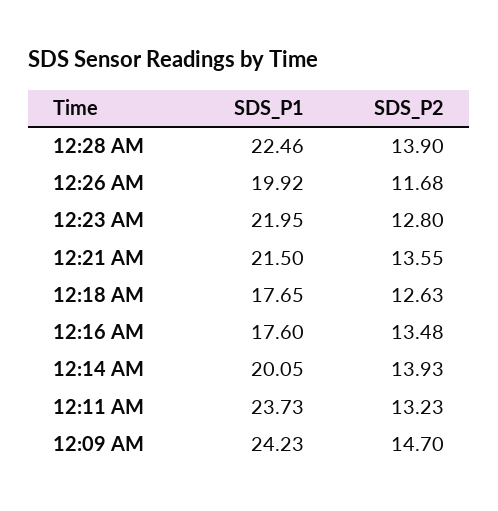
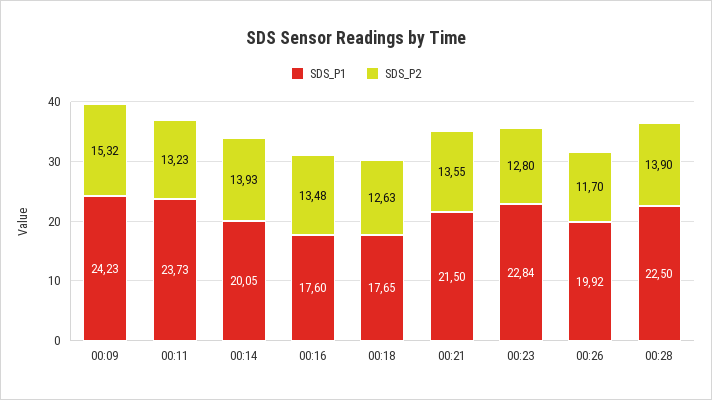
SDS_P1, 12:28 AM: 22.46 -> 22.5
SDS_P2, 12:26 AM: 11.68 -> 11.7
SDS_P1, 12:23 AM: 21.95 -> 22.84
SDS_P2, 12:09 AM: 14.7 -> 15.32

